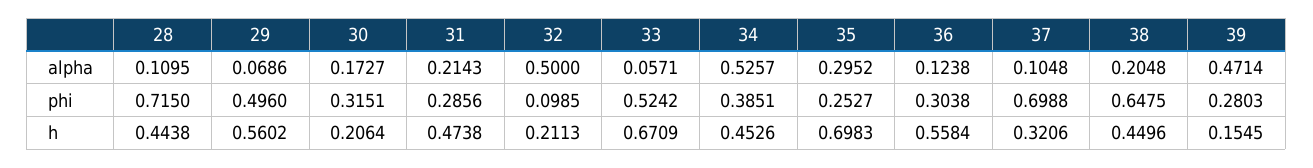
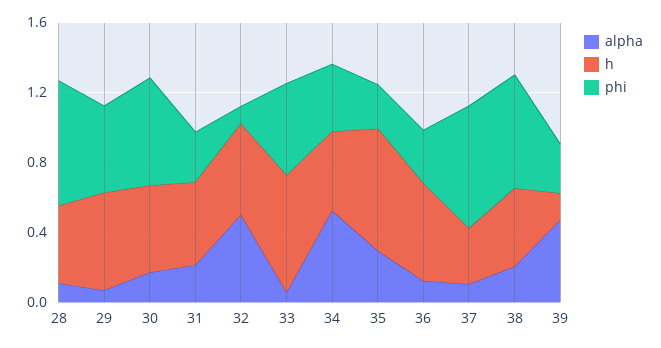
phi, 30: 0.3151 -> 0.6
h, 30: 0.2064 -> 0.5
h, 32: 0.2113 -> 0.5

